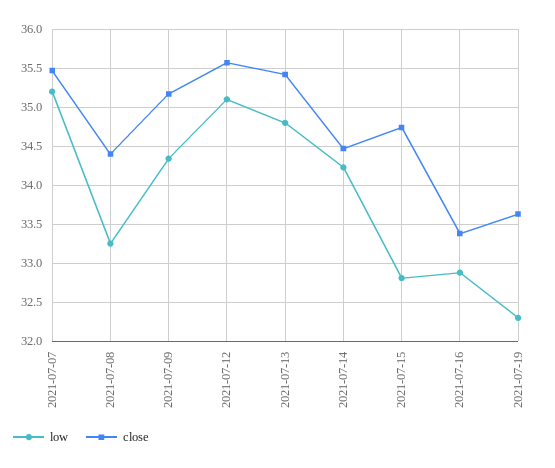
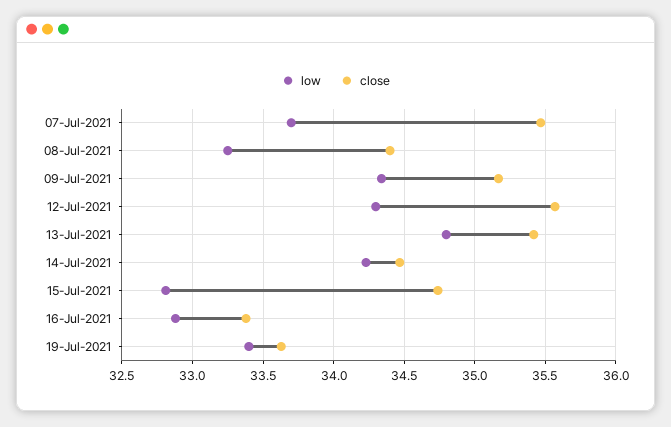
low, 2021-07-07: 35.2 -> 33.7
low, 2021-07-12: 35.1 -> 34.3
low, 2021-07-19: 32.3 -> 33.4

